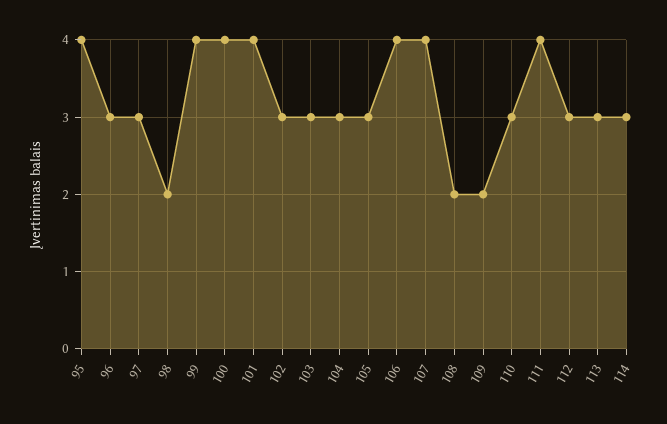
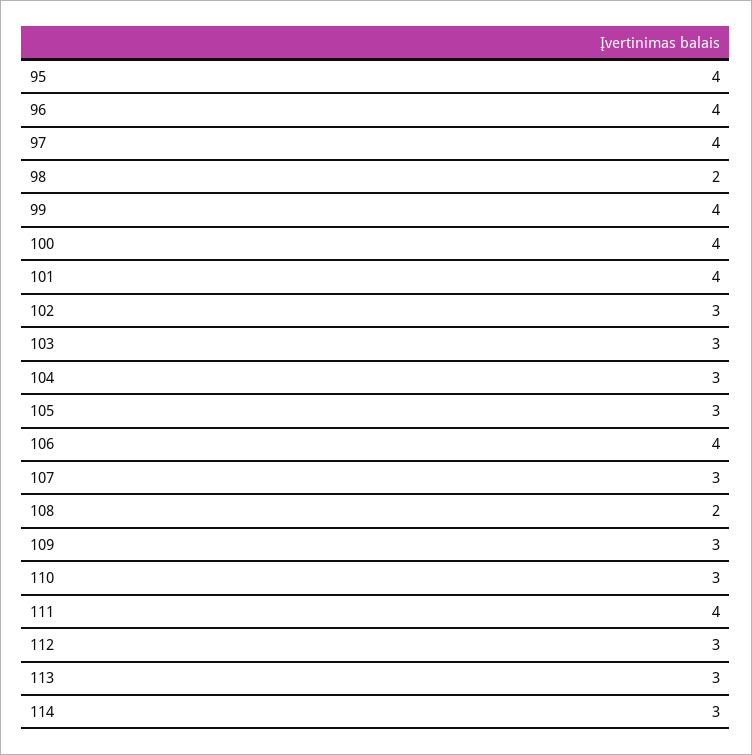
96: 3 -> 4
97: 3 -> 4
107: 4 -> 3
109: 2 -> 3

